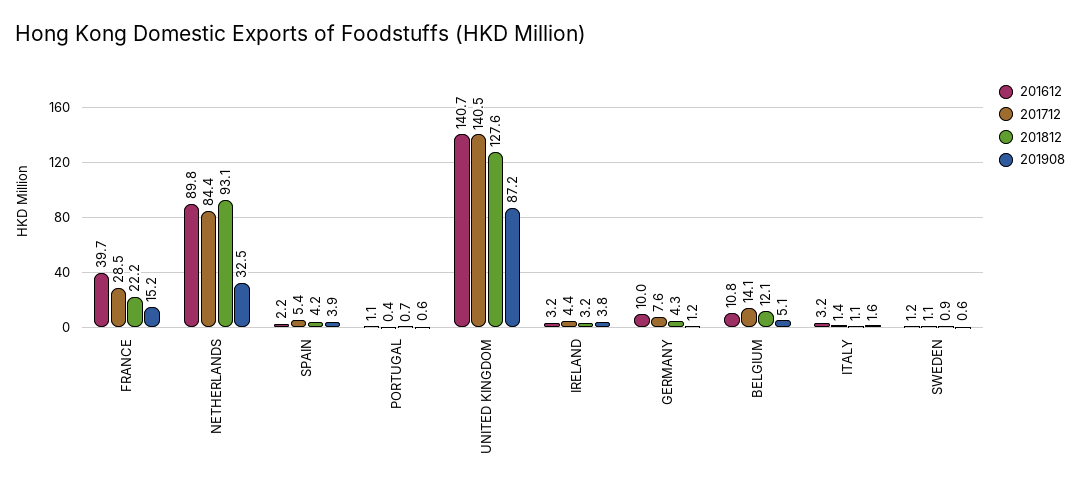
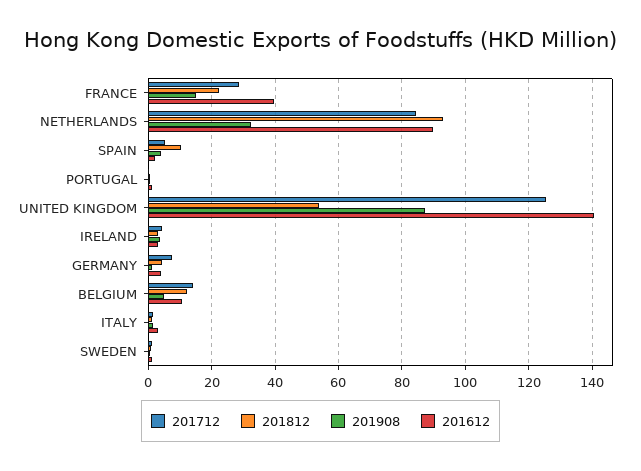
201812, SPAIN: 4.2 -> 10
201712, UNITED KINGDOM: 140.5 -> 126
201812, UNITED KINGDOM: 127.6 -> 54
201612, GERMANY: 10 -> 4

